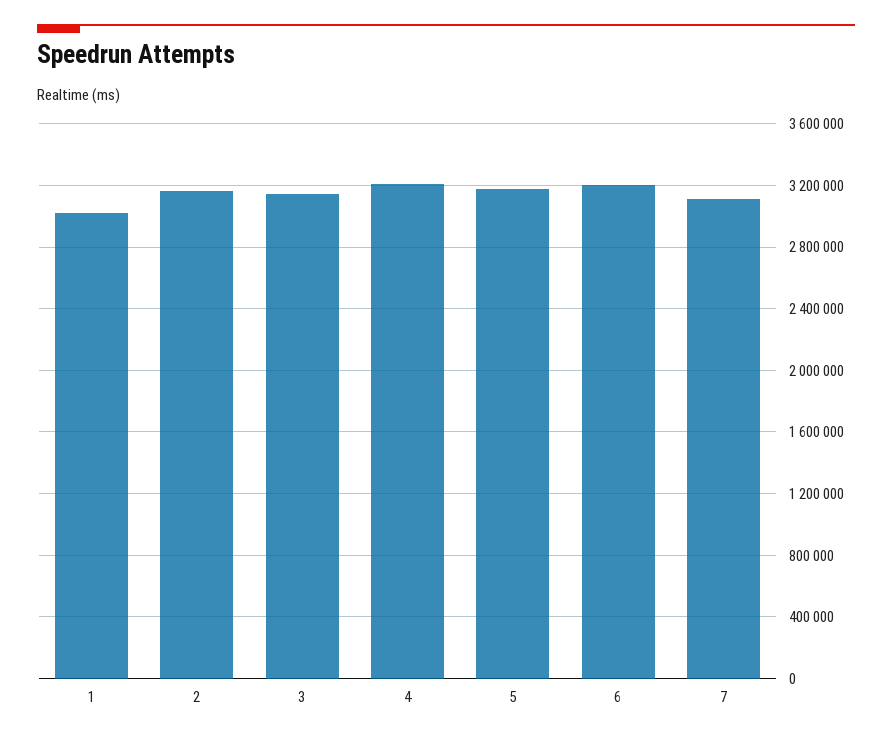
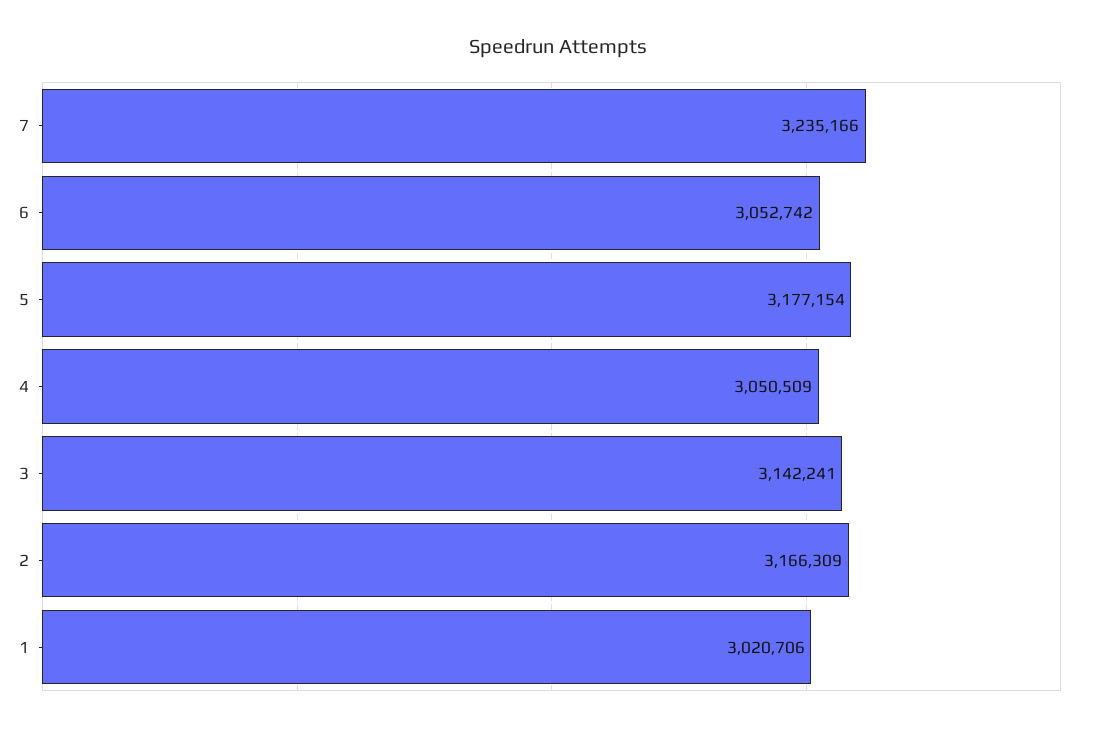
4: 3200000 -> 3050509
6: 3200000 -> 3052742
7: 3100000 -> 3235166

